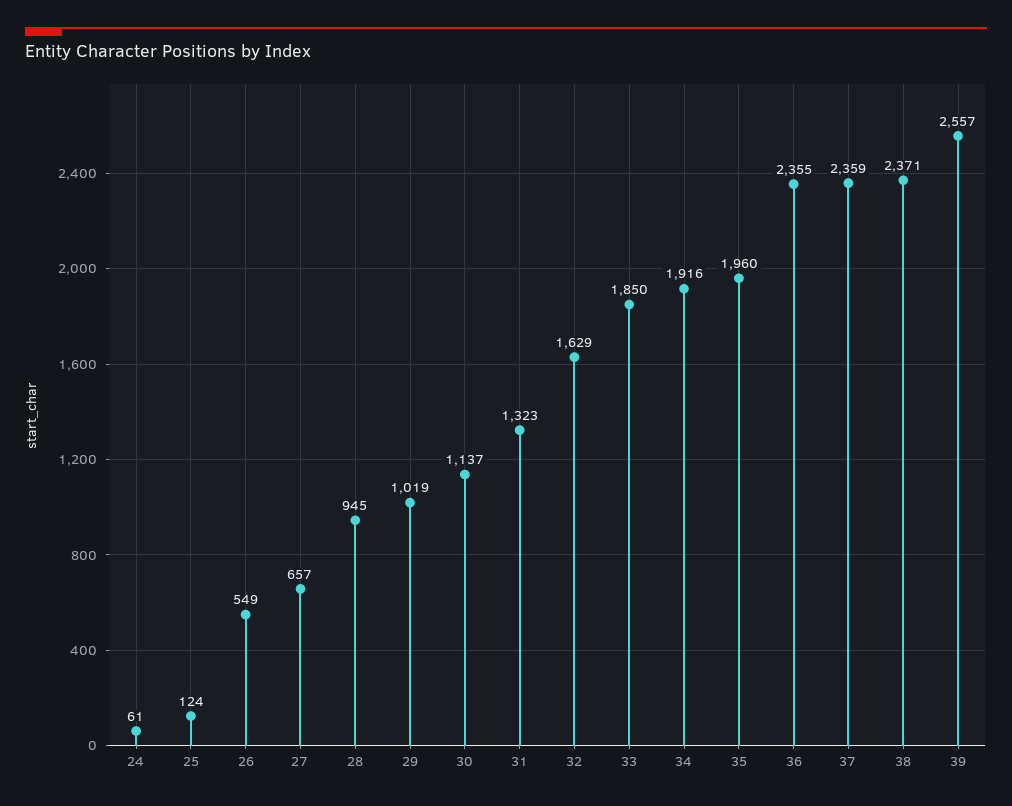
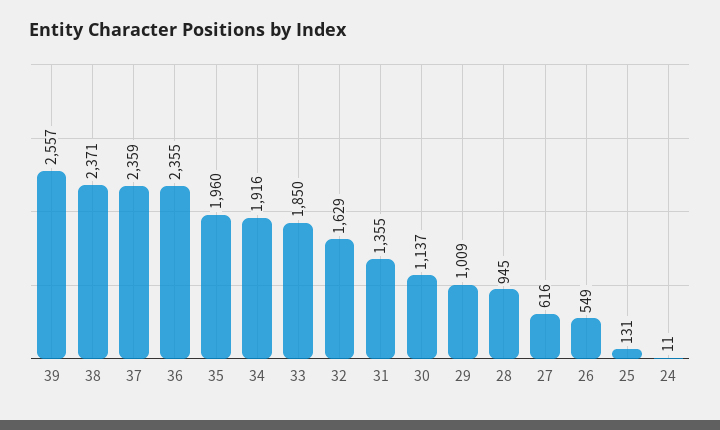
24: 61 -> 11
25: 124 -> 131
27: 657 -> 616
29: 1019 -> 1009
31: 1323 -> 1355

